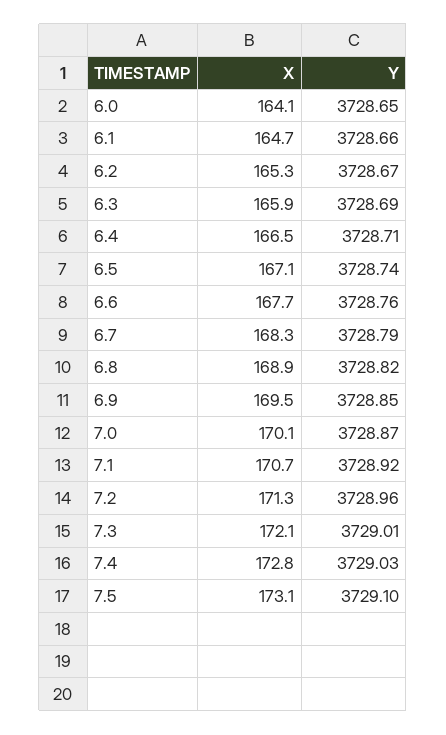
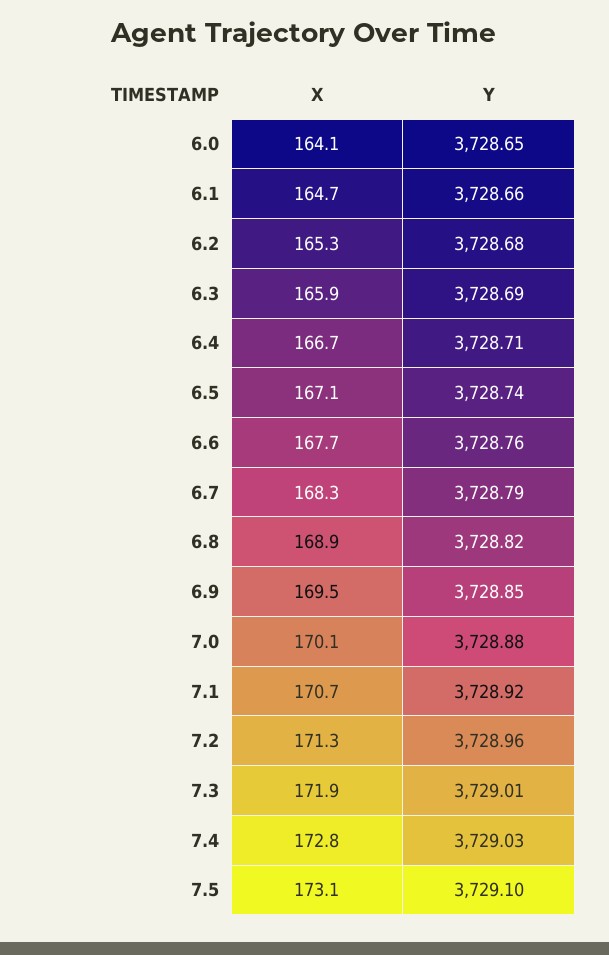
Y, 6.2: 3728.67 -> 3728.68
X, 6.4: 166.5 -> 166.7
Y, 7.0: 3728.87 -> 3728.88
X, 7.3: 172.1 -> 171.9

